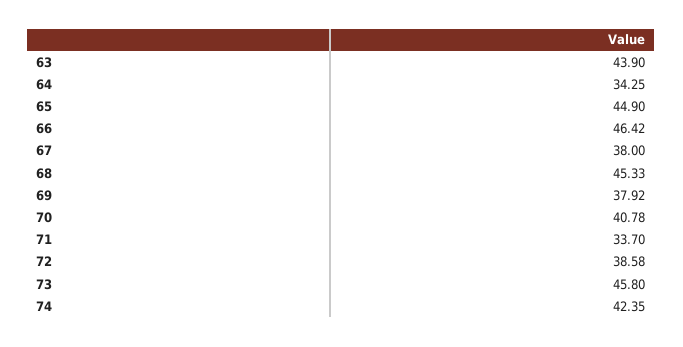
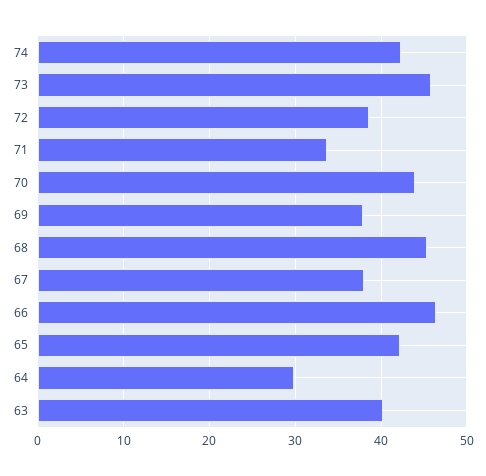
63: 43.9 -> 40
64: 34.25 -> 30
65: 44.9 -> 42
70: 40.78 -> 44

